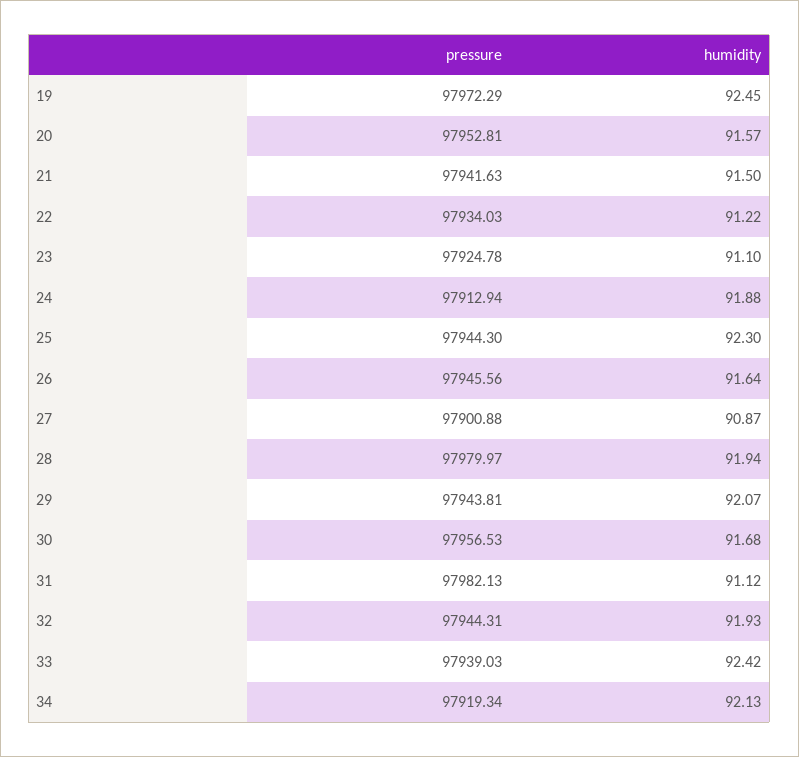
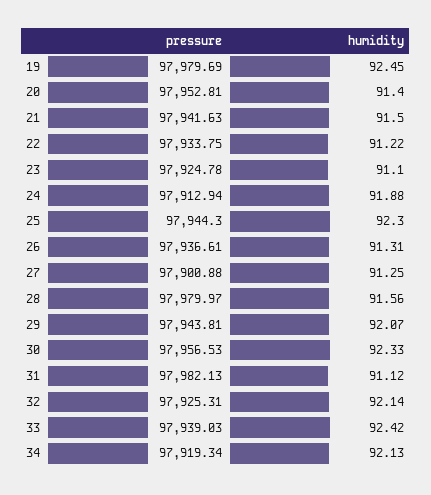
pressure, 19: 97972.29 -> 97979.69
humidity, 20: 91.57 -> 91.4
pressure, 22: 97934.03 -> 97933.75
pressure, 26: 97945.56 -> 97936.61
humidity, 26: 91.64 -> 91.31
humidity, 27: 90.87 -> 91.25
humidity, 28: 91.94 -> 91.56
humidity, 30: 91.68 -> 92.33
pressure, 32: 97944.31 -> 97925.31
humidity, 32: 91.93 -> 92.14

